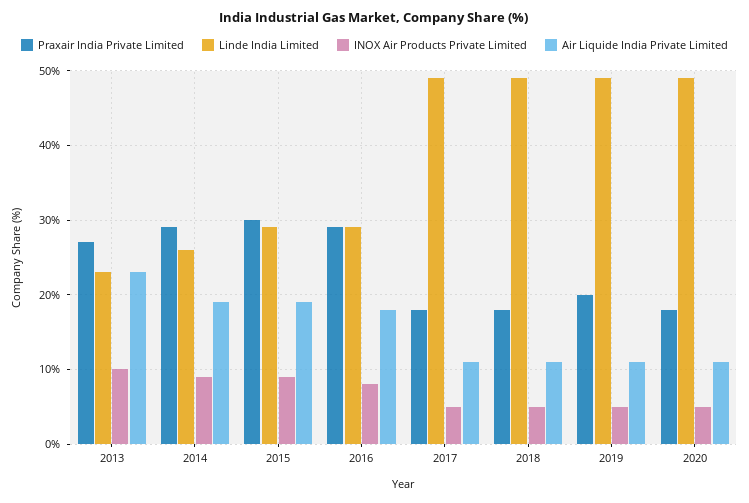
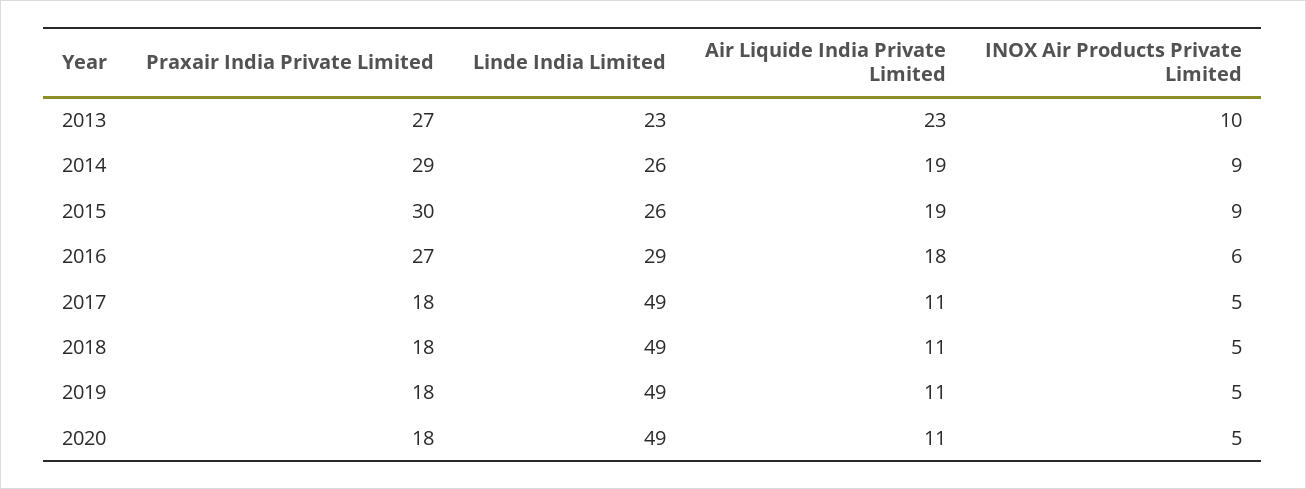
Linde India Limited, 2015: 29 -> 26
Praxair India Private Limited, 2016: 29 -> 27
INOX Air Products Private Limited, 2016: 8 -> 6
Praxair India Private Limited, 2019: 20 -> 18

